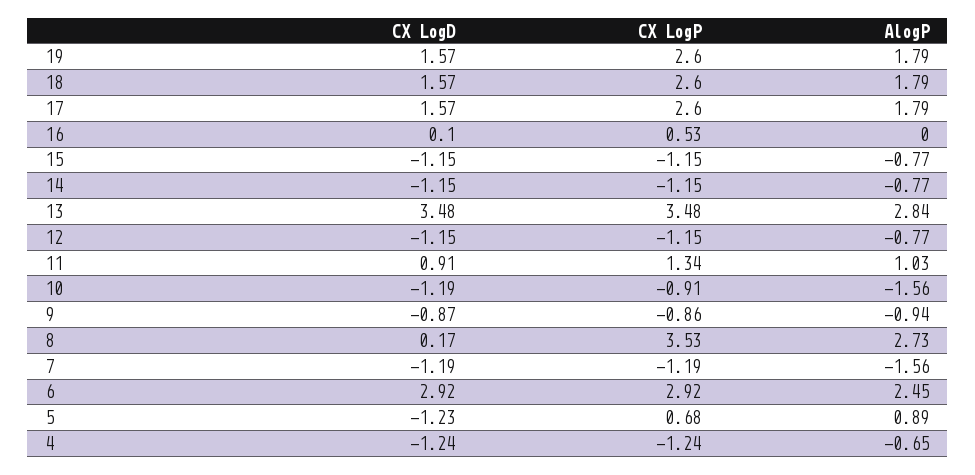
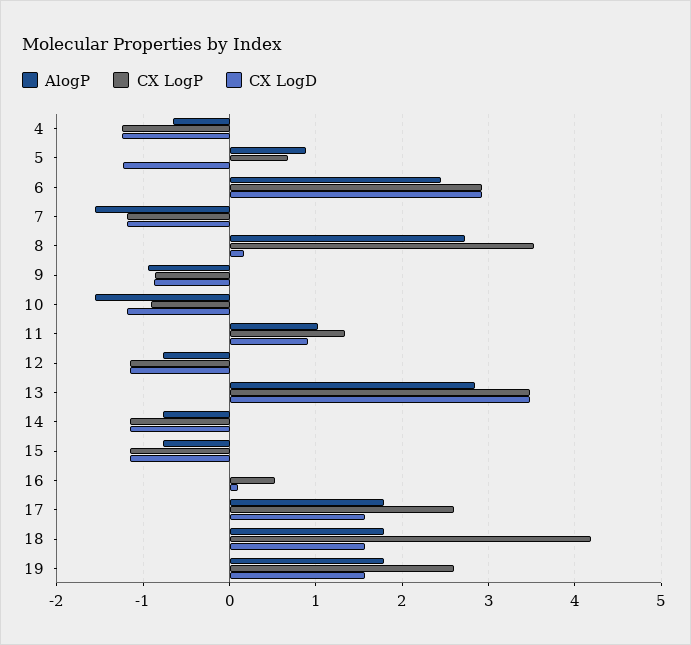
CX LogP, 18: 2.6 -> 4.2

